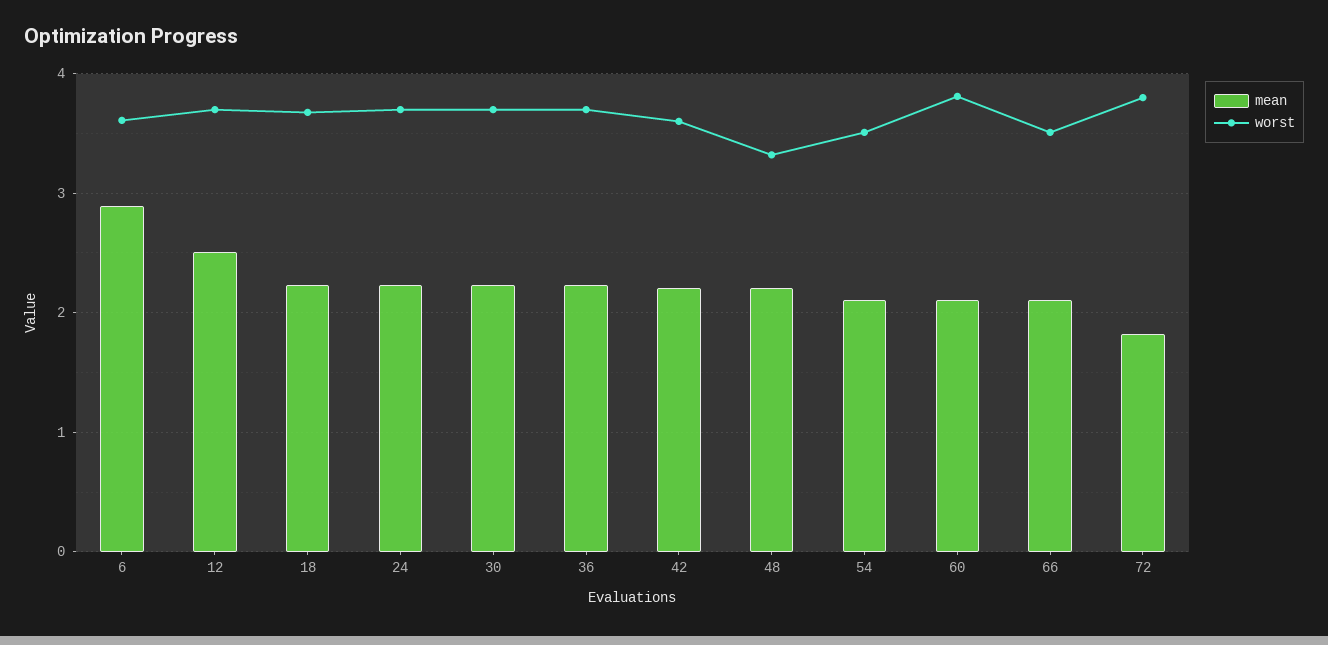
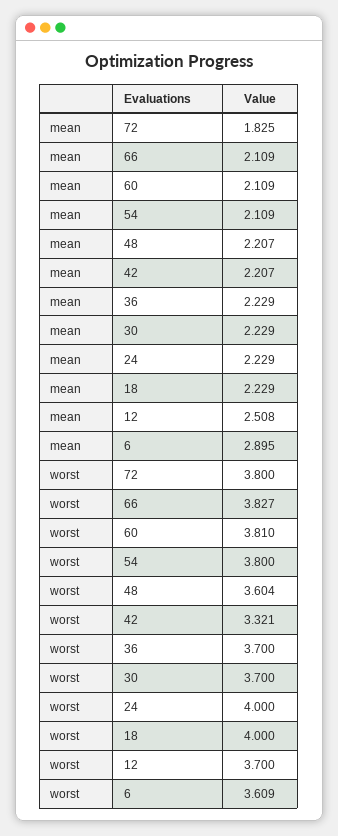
worst, 18: 3.7 -> 4
worst, 24: 3.7 -> 4
worst, 42: 3.6 -> 3.321
worst, 48: 3.3 -> 3.604
worst, 54: 3.5 -> 3.8
worst, 66: 3.5 -> 3.827

